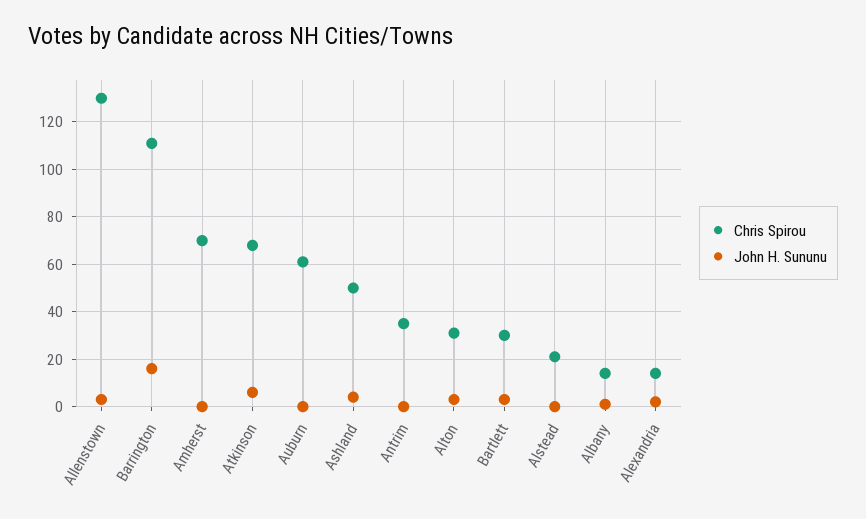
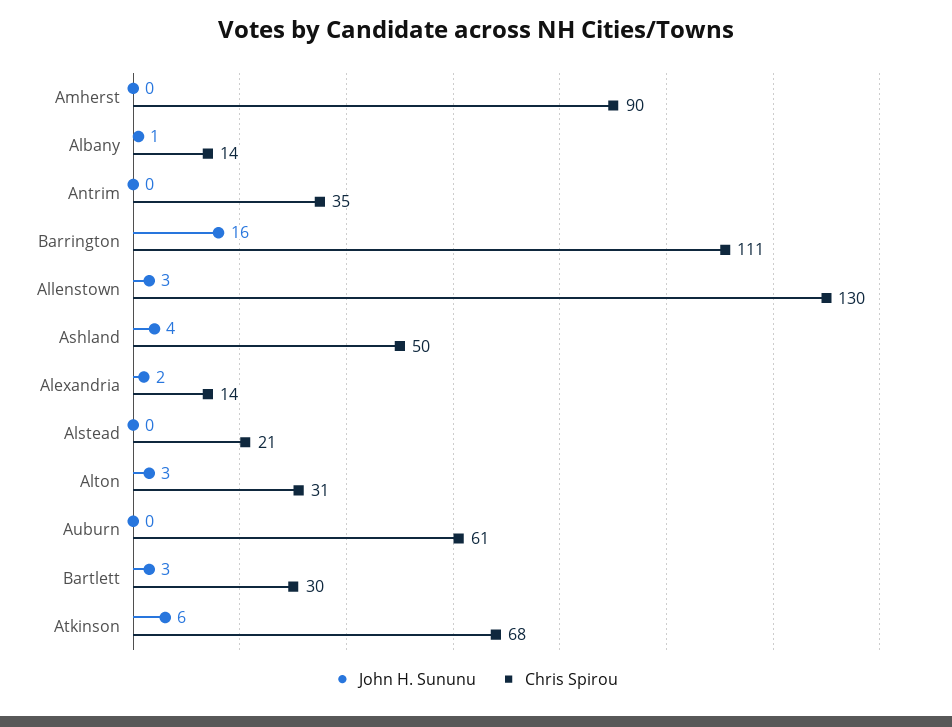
Chris Spirou, Amherst: 70 -> 90

